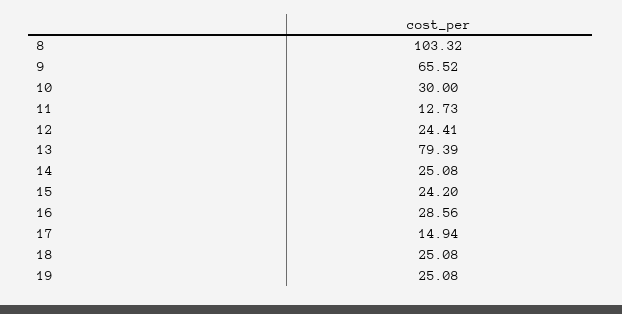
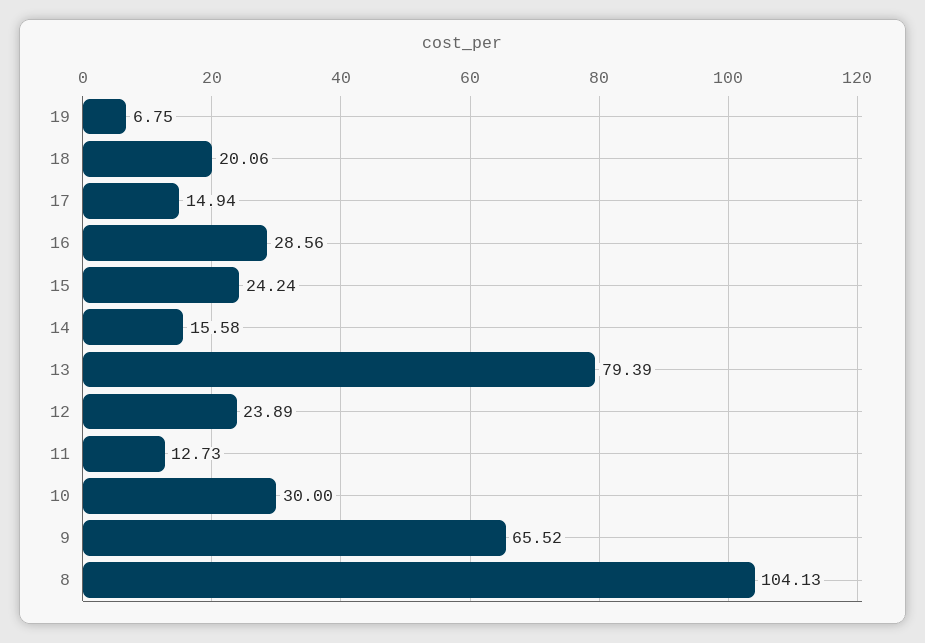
8: 103.32 -> 104.13
12: 24.41 -> 23.89
14: 25.08 -> 15.58
15: 24.2 -> 24.24
18: 25.08 -> 20.06
19: 25.08 -> 6.75

